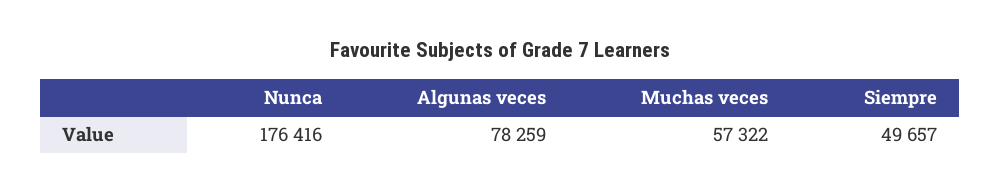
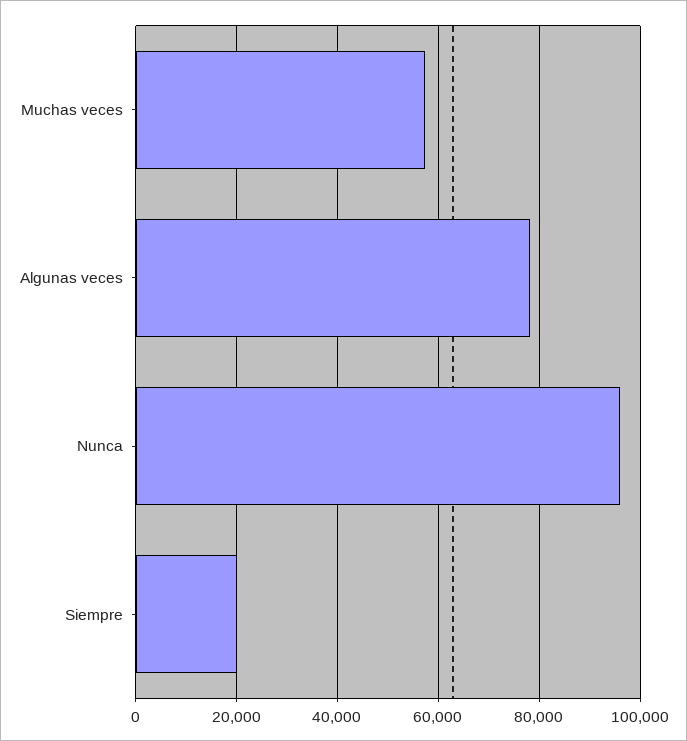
Nunca: 176416 -> 96000
Siempre: 49657 -> 20000

